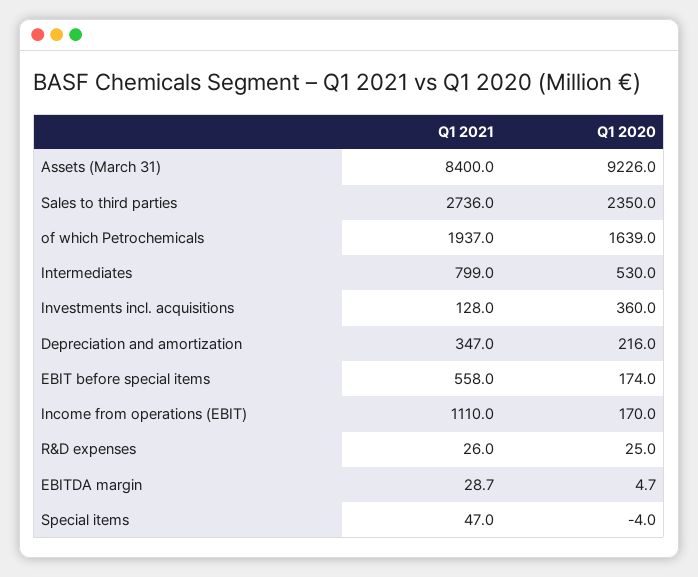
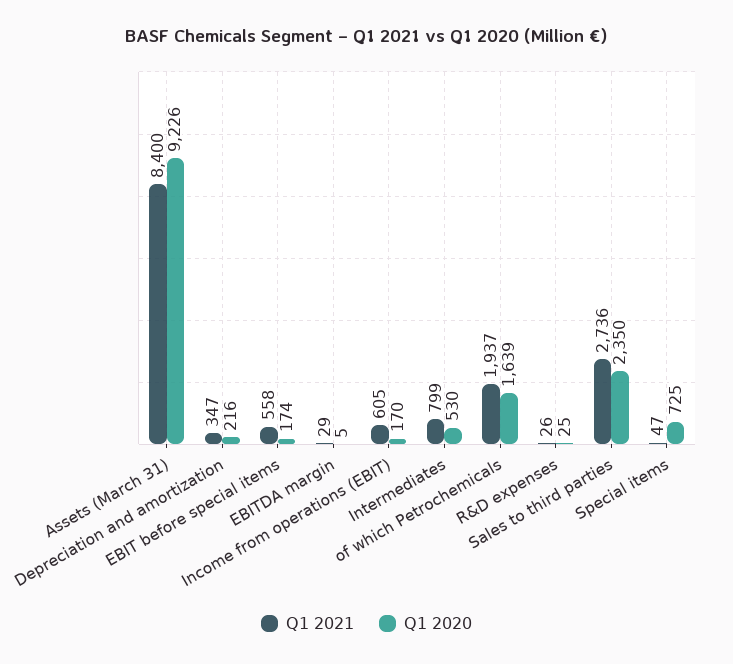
Q1 2021, Investments incl. acquisitions: 128 -> none
Q1 2020, Investments incl. acquisitions: 360 -> none
Q1 2021, Income from operations (EBIT): 1110 -> 605
Q1 2020, Special items: -4 -> 725

